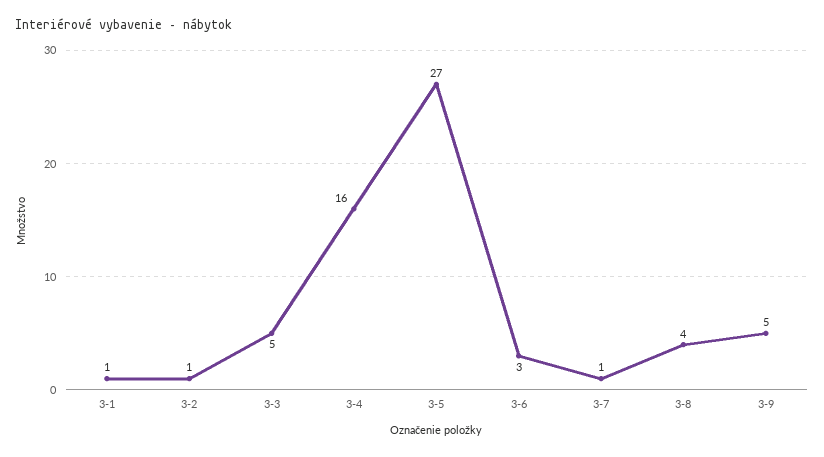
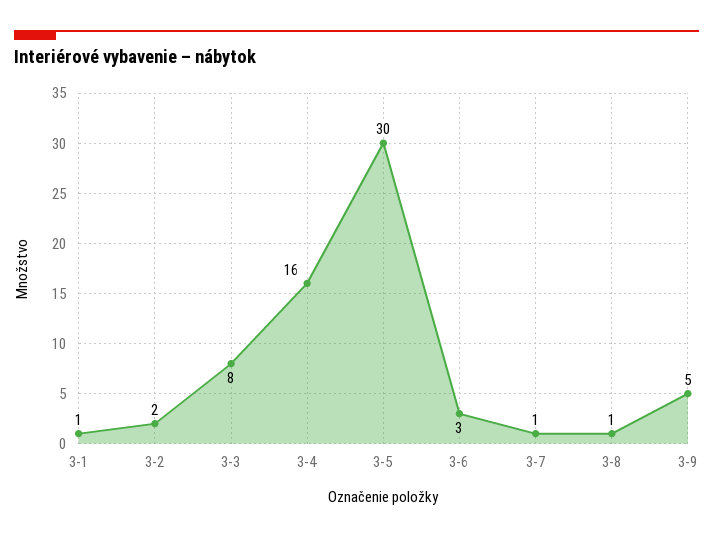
3-2: 1 -> 2
3-3: 5 -> 8
3-5: 27 -> 30
3-8: 4 -> 1

